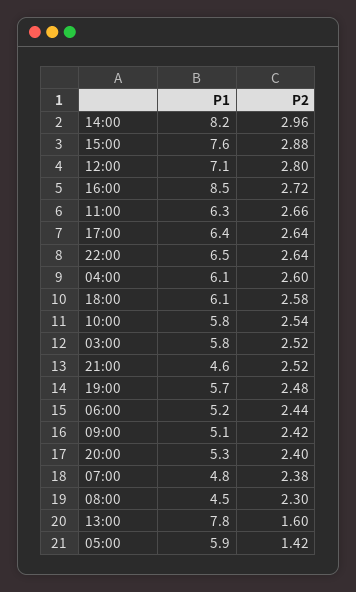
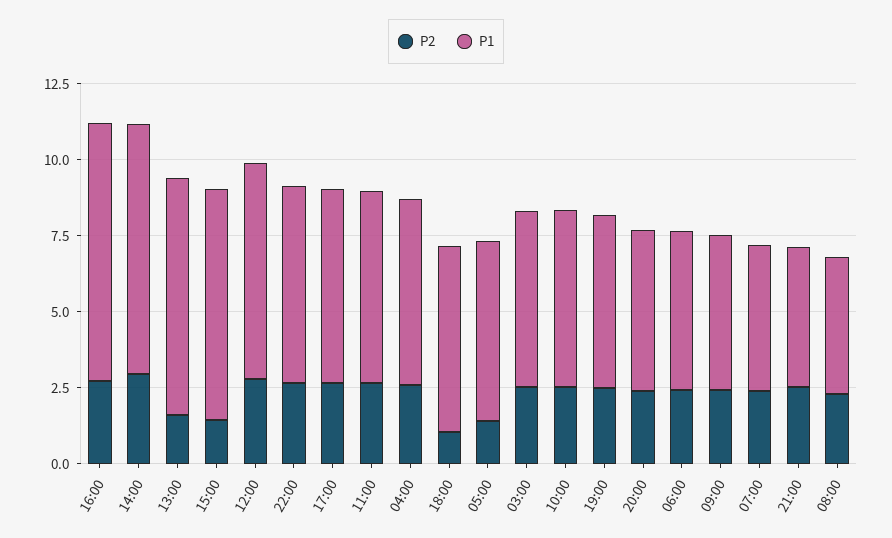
P2, 15:00: 2.88 -> 1.5
P2, 18:00: 2.58 -> 1

